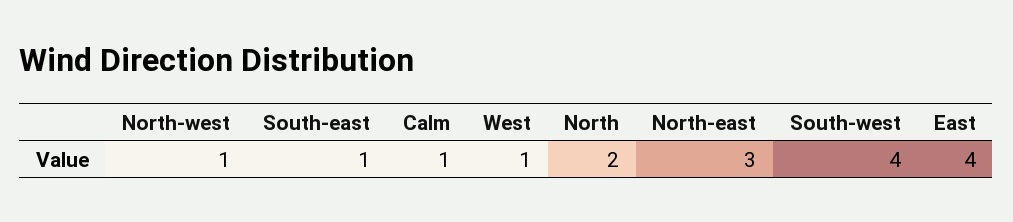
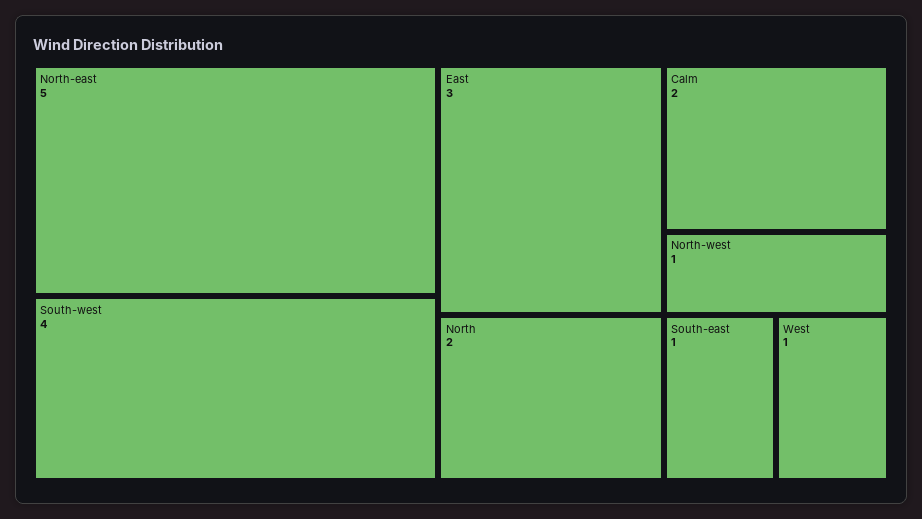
Calm: 1 -> 2
North-east: 3 -> 5
East: 4 -> 3

